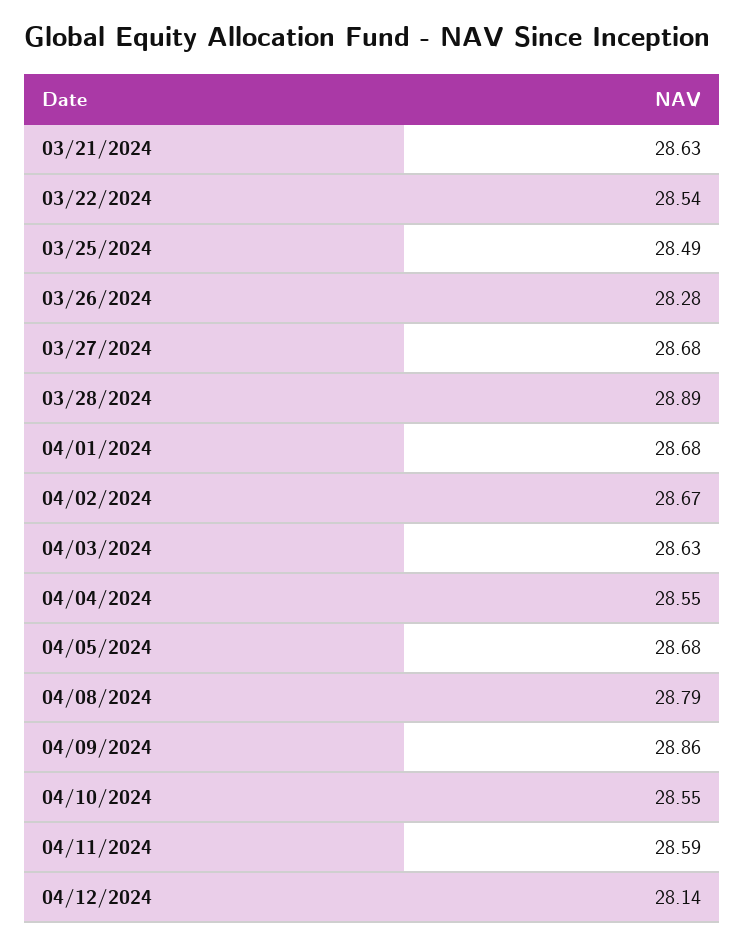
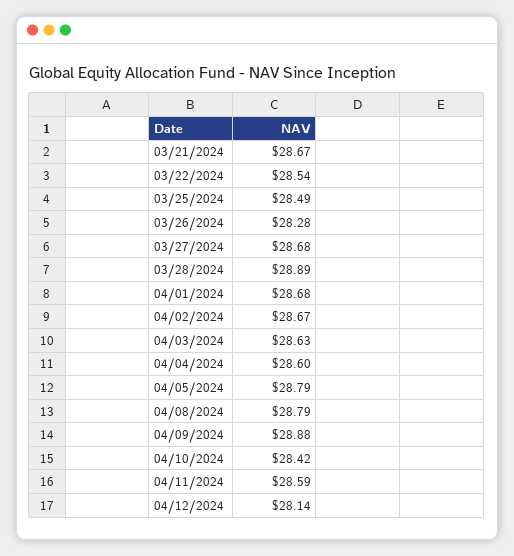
03/21/2024: 28.63 -> 28.67
04/04/2024: 28.55 -> 28.6
04/05/2024: 28.68 -> 28.79
04/09/2024: 28.86 -> 28.88
04/10/2024: 28.55 -> 28.42

